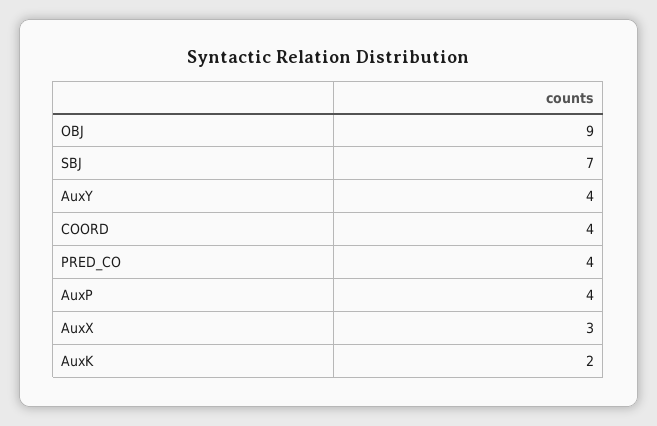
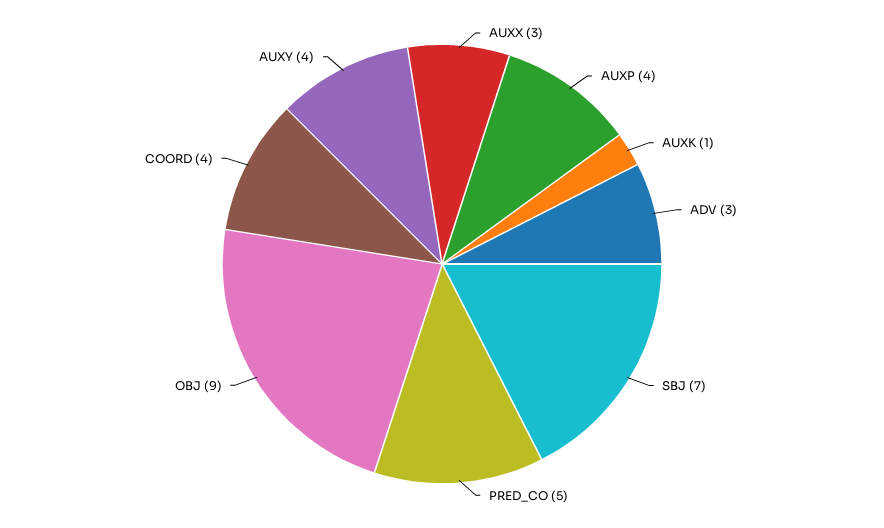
PRED_CO: 4 -> 5
AuxK: 2 -> 1
ADV: none -> 3

